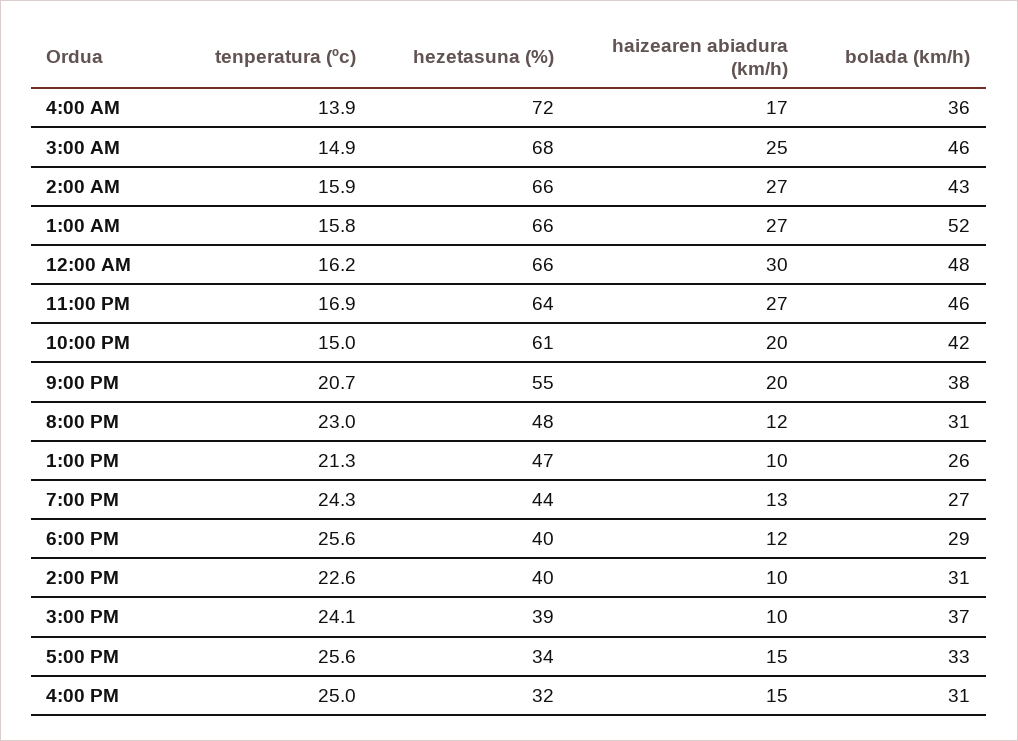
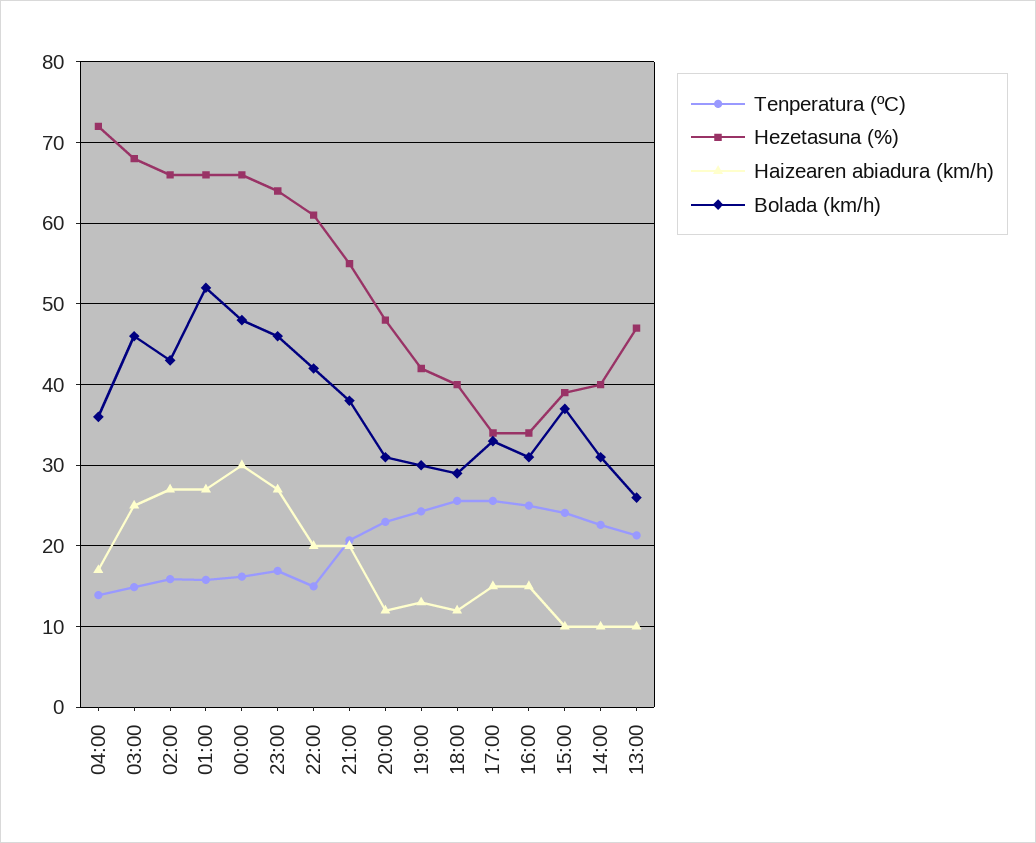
hezetasuna (%), 7:00 PM: 44 -> 42
bolada (km/h), 7:00 PM: 27 -> 30
hezetasuna (%), 4:00 PM: 32 -> 34

